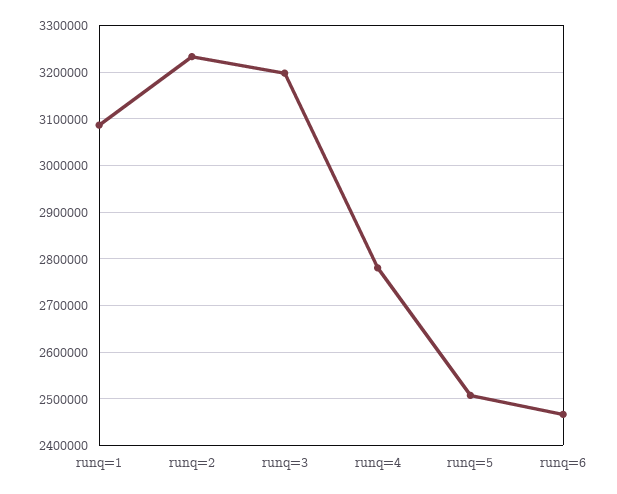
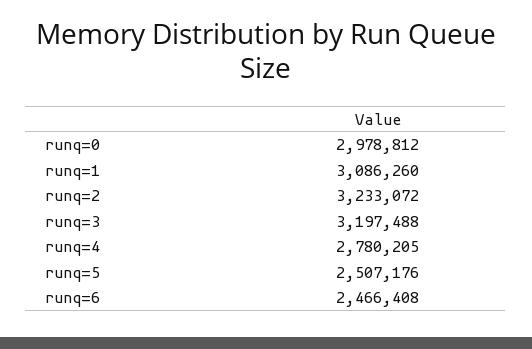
runq=0: none -> 2978812

